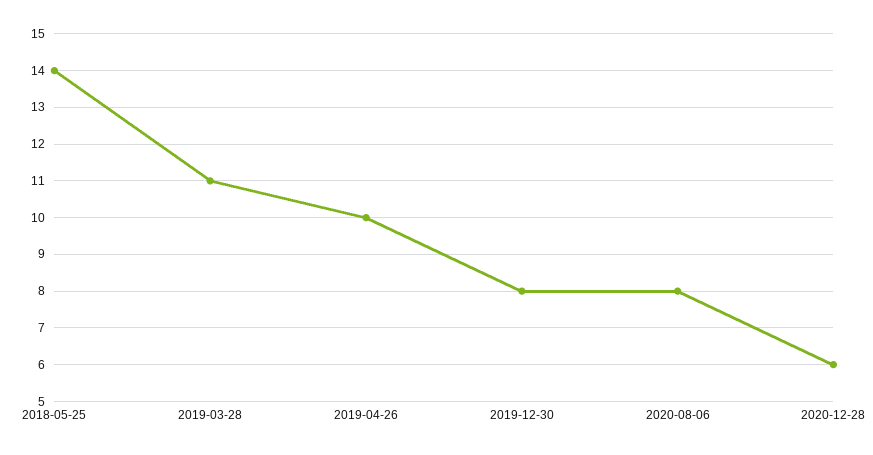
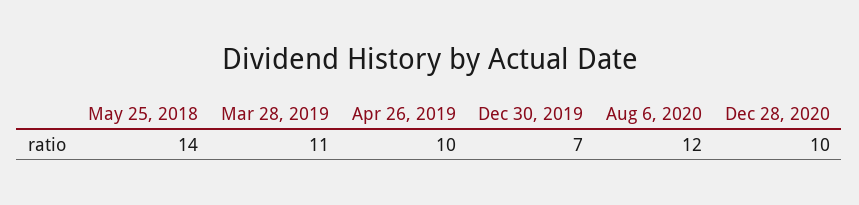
2019-12-30: 8 -> 7
2020-08-06: 8 -> 12
2020-12-28: 6 -> 10

